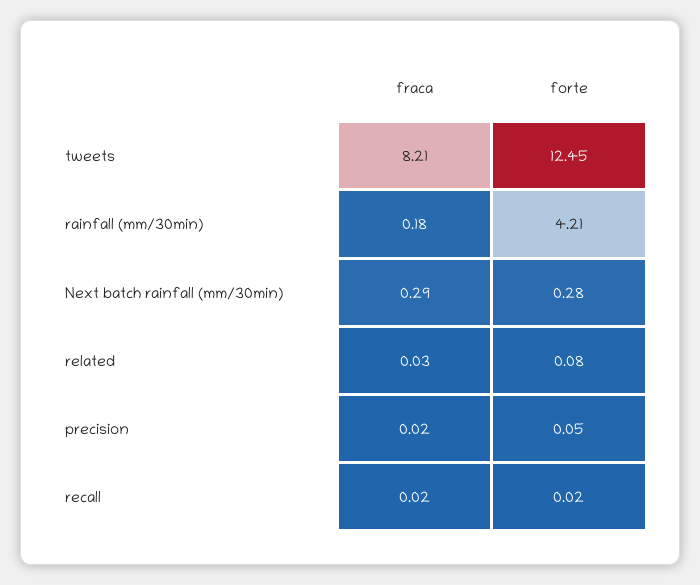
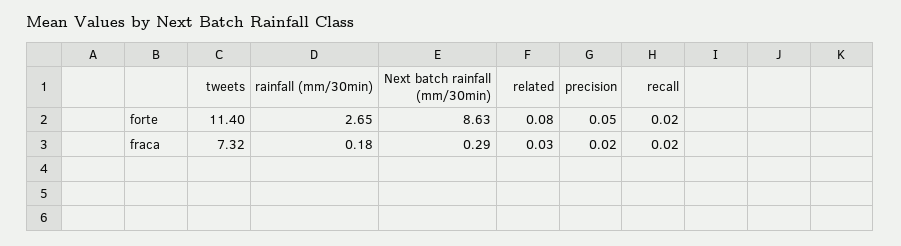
fraca, tweets: 8.21 -> 7.32
forte, tweets: 12.45 -> 11.4
forte, rainfall (mm/30min): 4.21 -> 2.65
forte, Next batch rainfall (mm/30min): 0.28 -> 8.63

